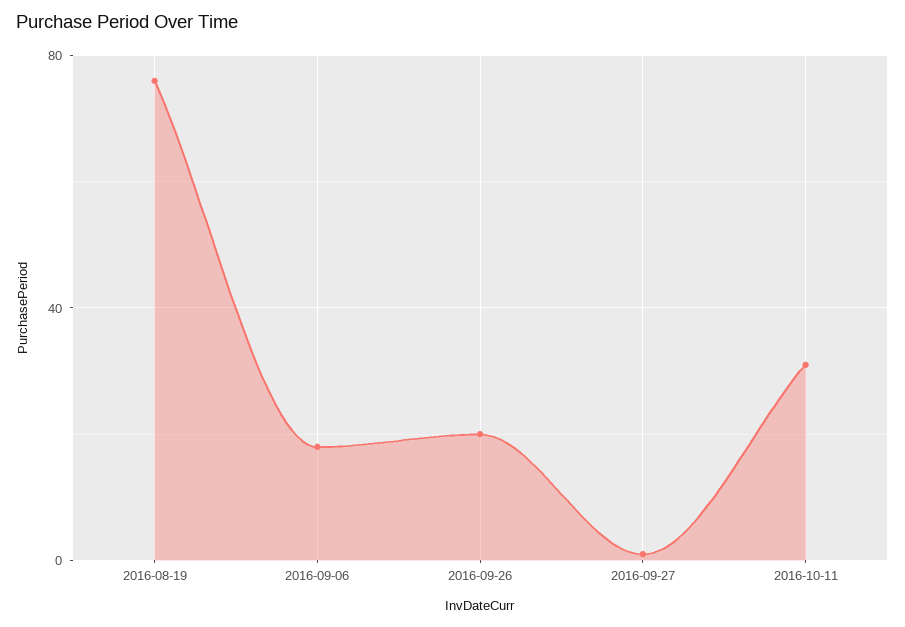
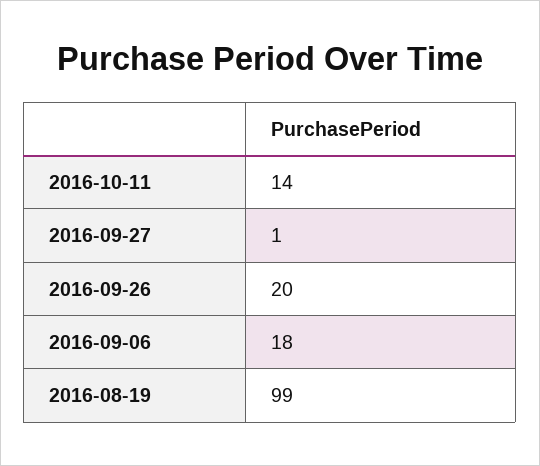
2016-08-19: 75 -> 99
2016-10-11: 30 -> 14

